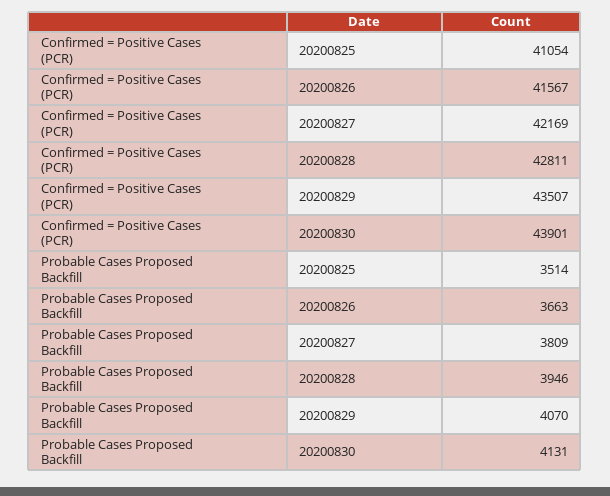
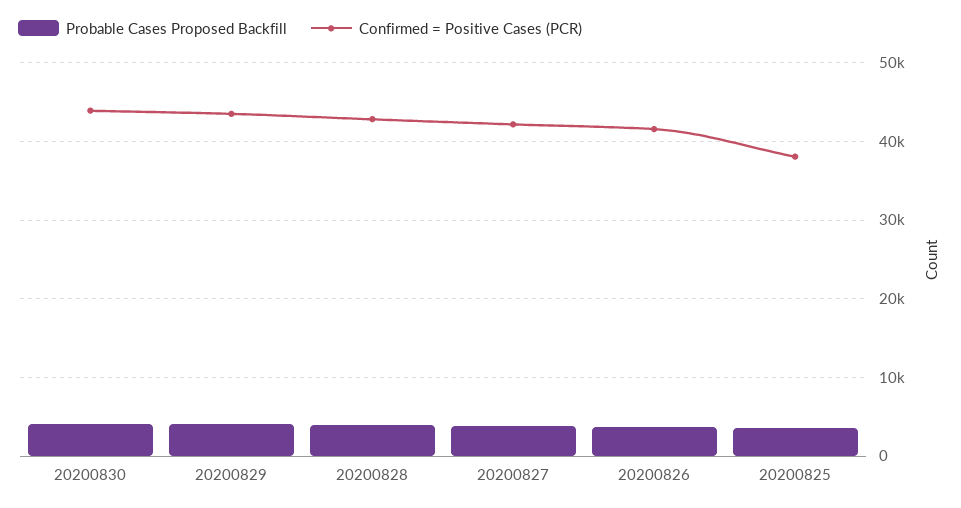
Confirmed = Positive Cases (PCR), 20200825: 41054 -> 38000

